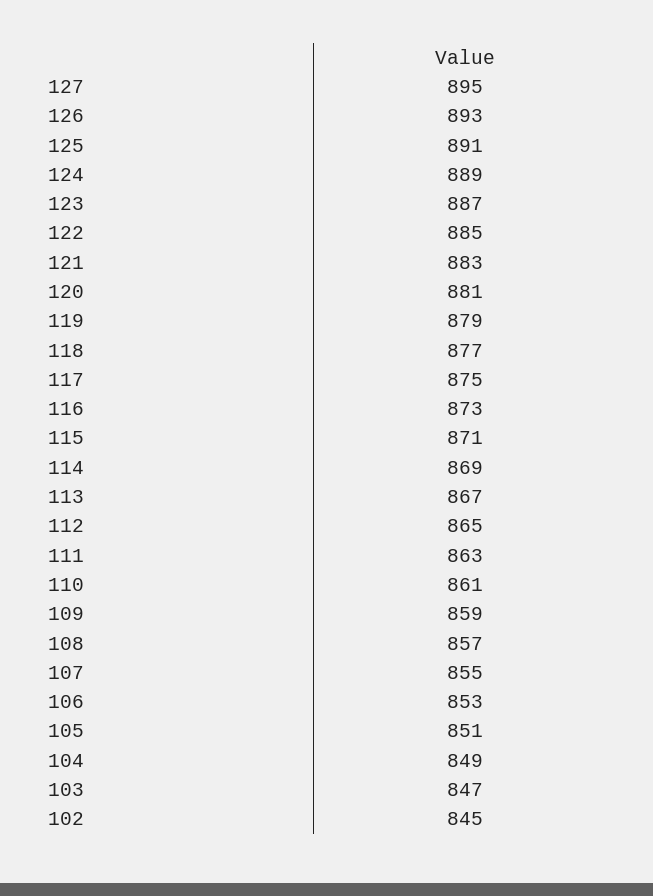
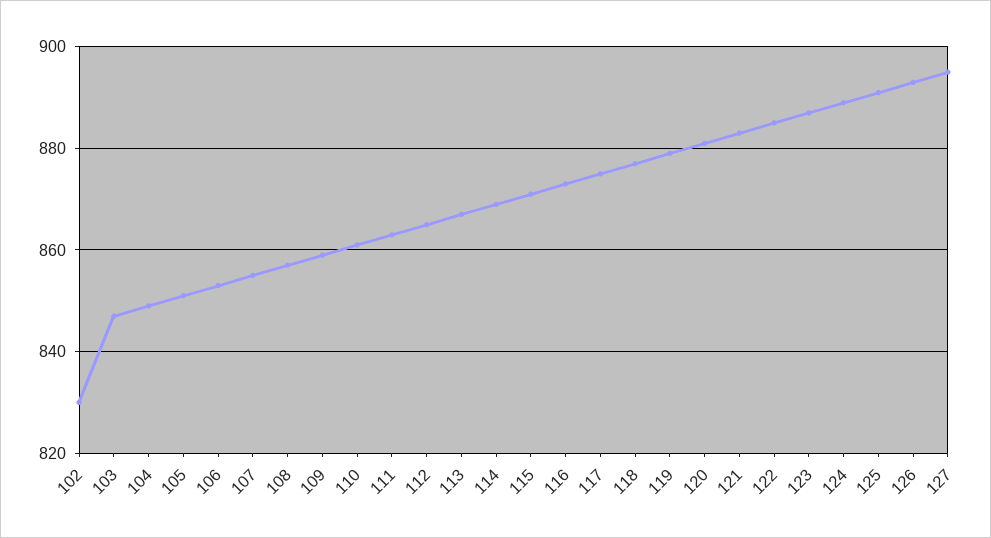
102: 845 -> 830

